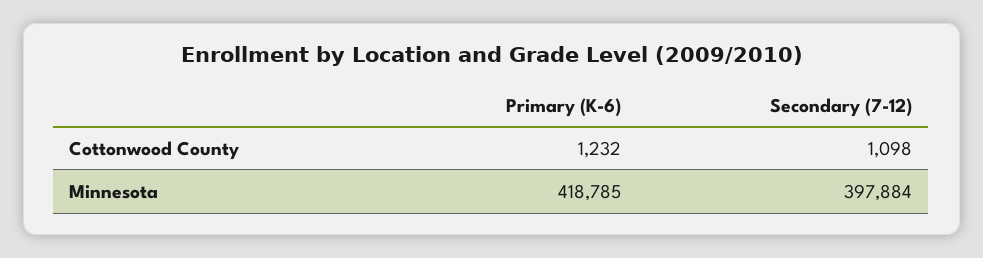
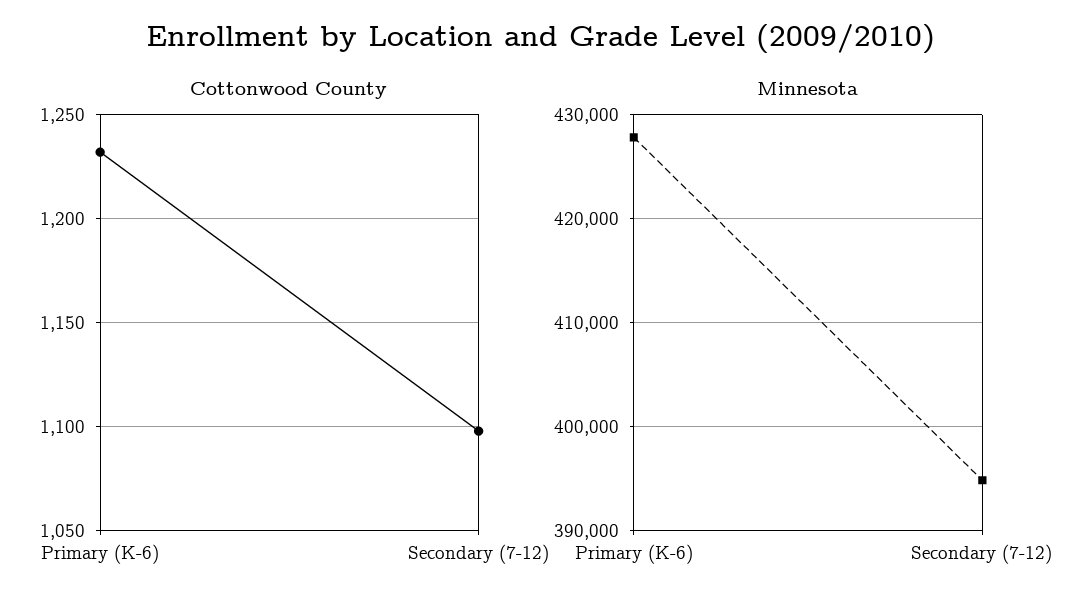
Minnesota, Primary (K-6): 418785 -> 428000
Minnesota, Secondary (7-12): 397884 -> 395000

